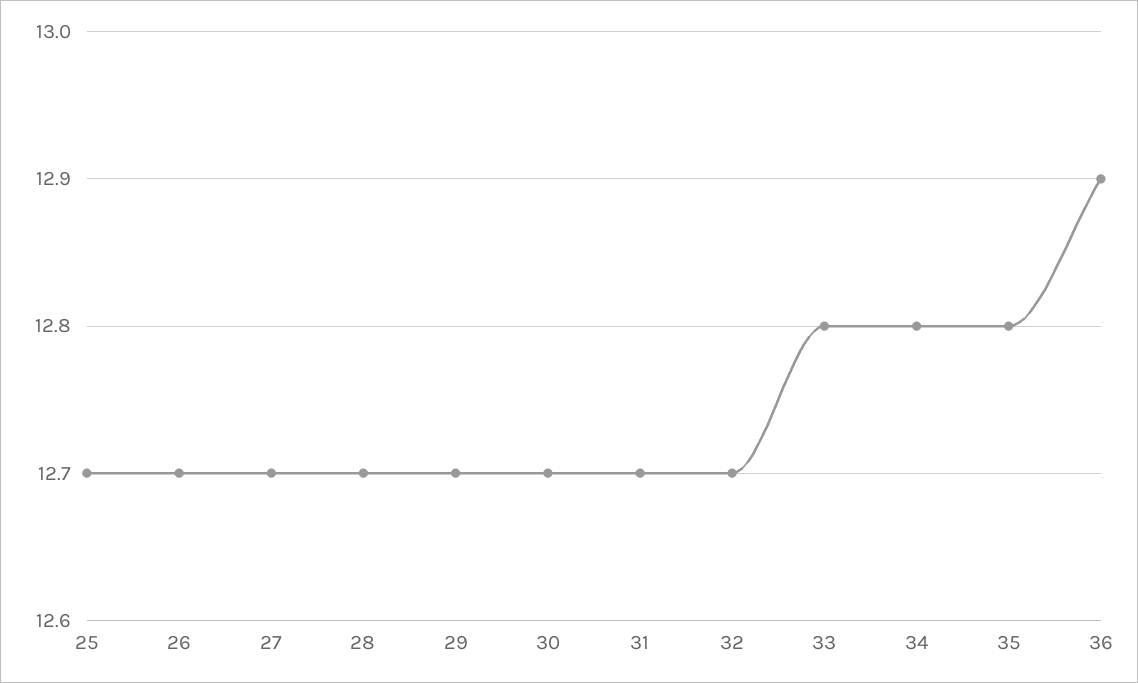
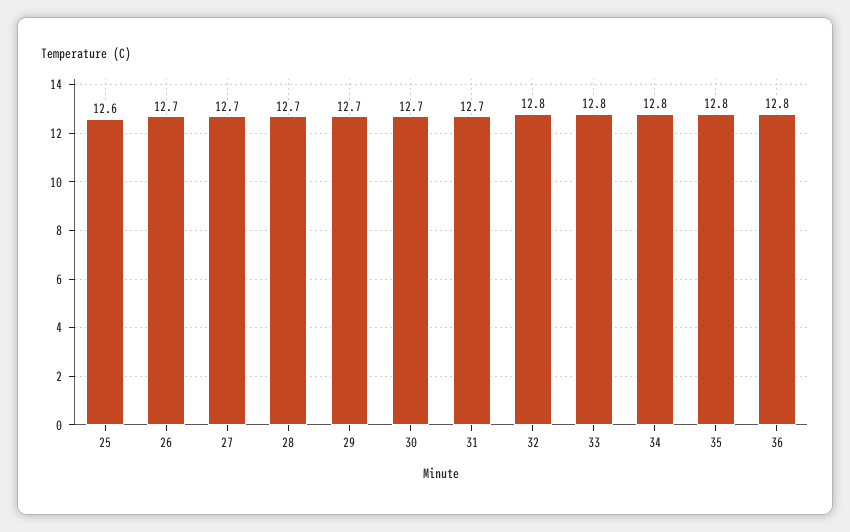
25: 12.7 -> 12.6
32: 12.7 -> 12.8
36: 12.9 -> 12.8

